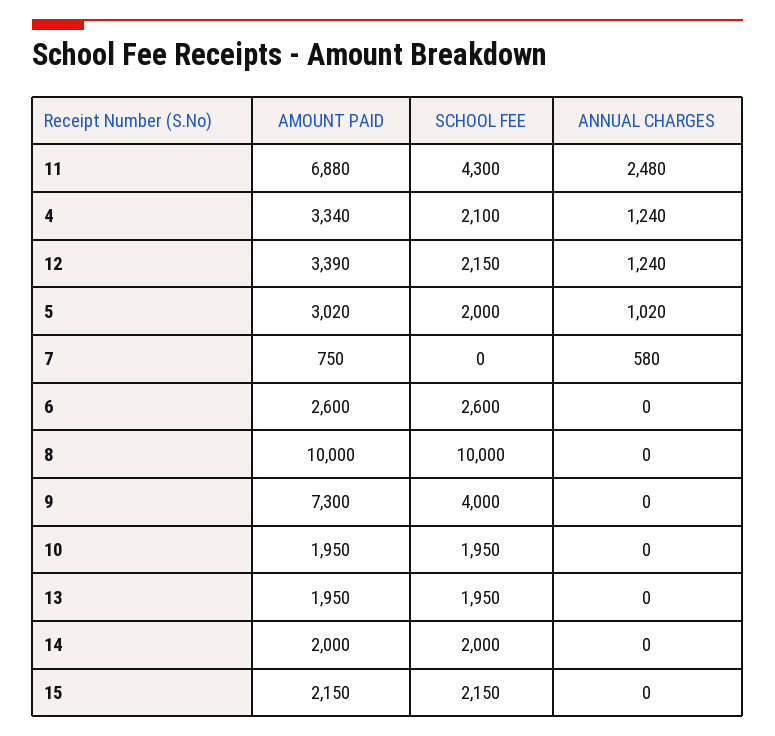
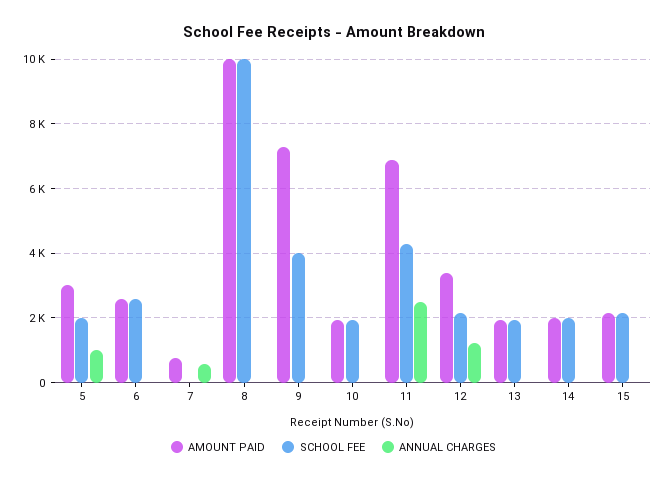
AMOUNT PAID, 4: 3340 -> none
SCHOOL FEE, 4: 2100 -> none
ANNUAL CHARGES, 4: 1240 -> none

